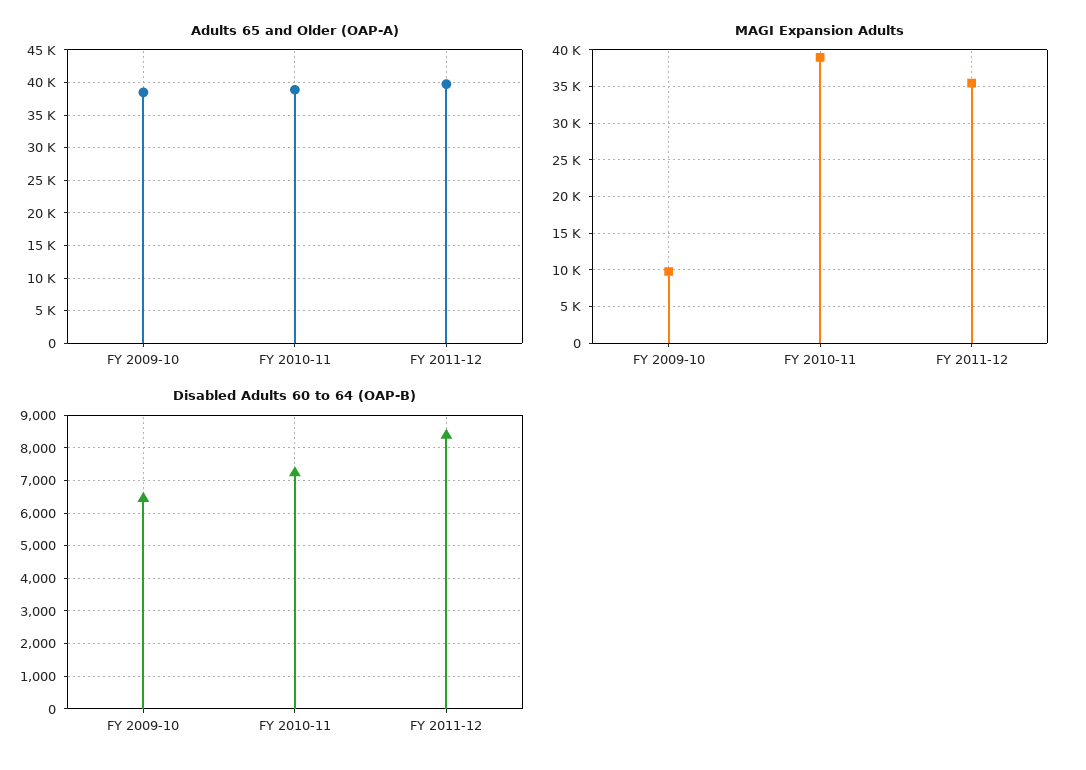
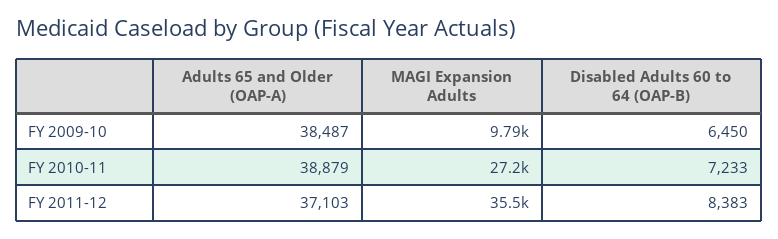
Adults 65 and Older (OAP-A), FY 2011-12: 40000 -> 37103
MAGI Expansion Adults, FY 2010-11: 39000 -> 27200

